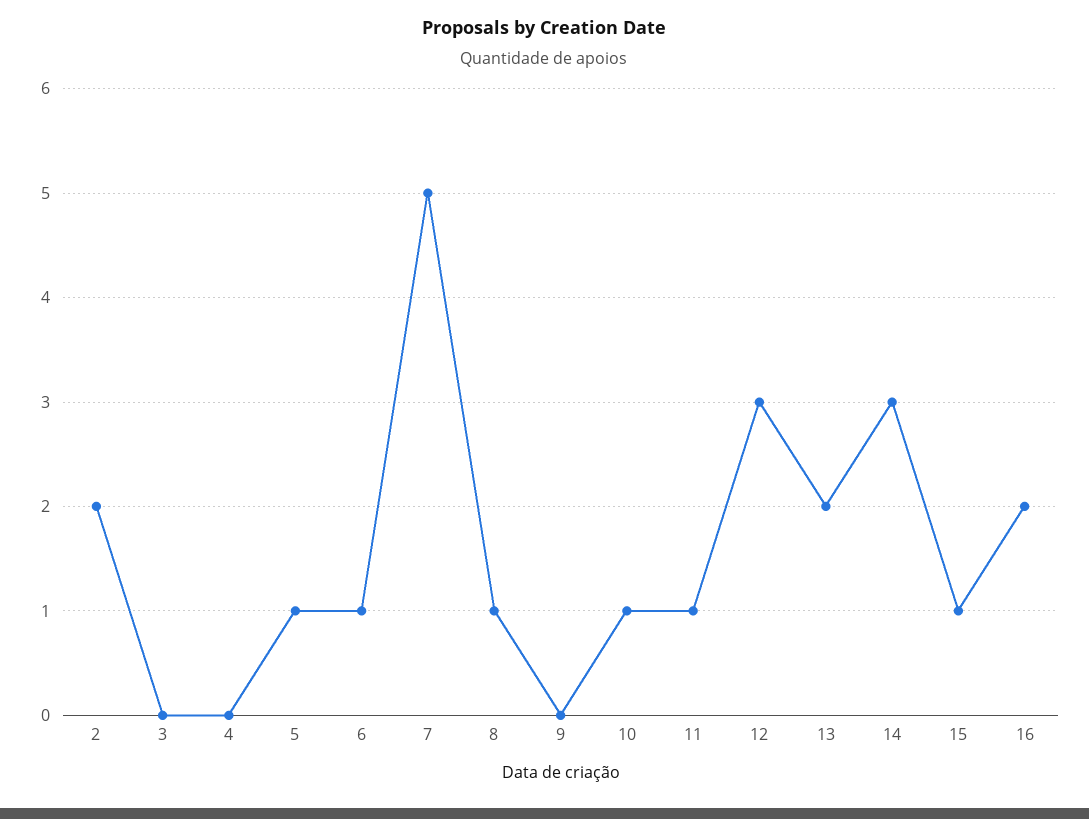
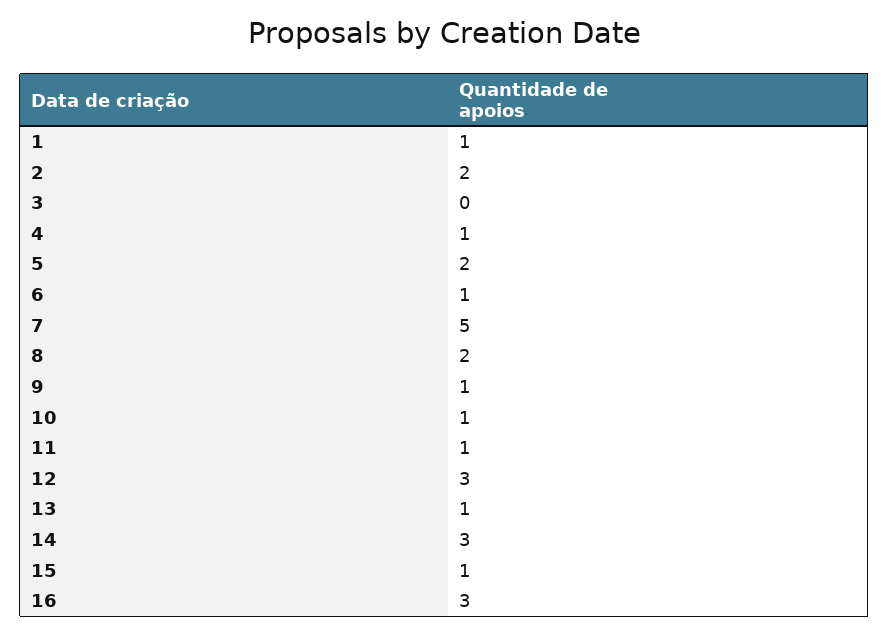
4: 0 -> 1
5: 1 -> 2
8: 1 -> 2
9: 0 -> 1
13: 2 -> 1
16: 2 -> 3
1: none -> 1

